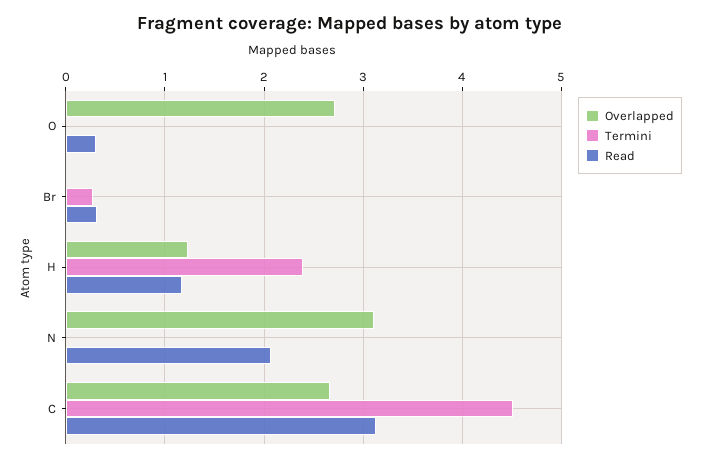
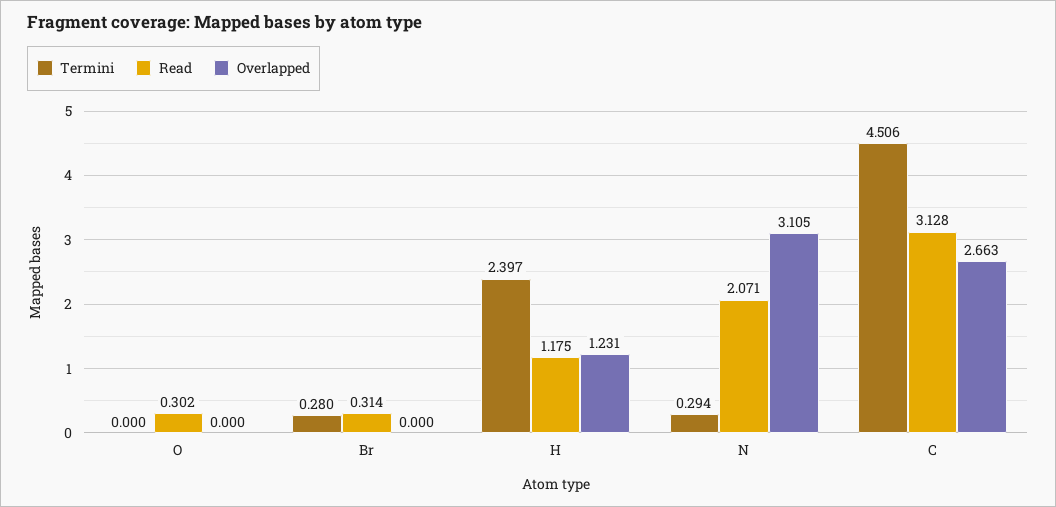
Overlapped, O: 2.7 -> 0
Termini, N: 0 -> 0.294

